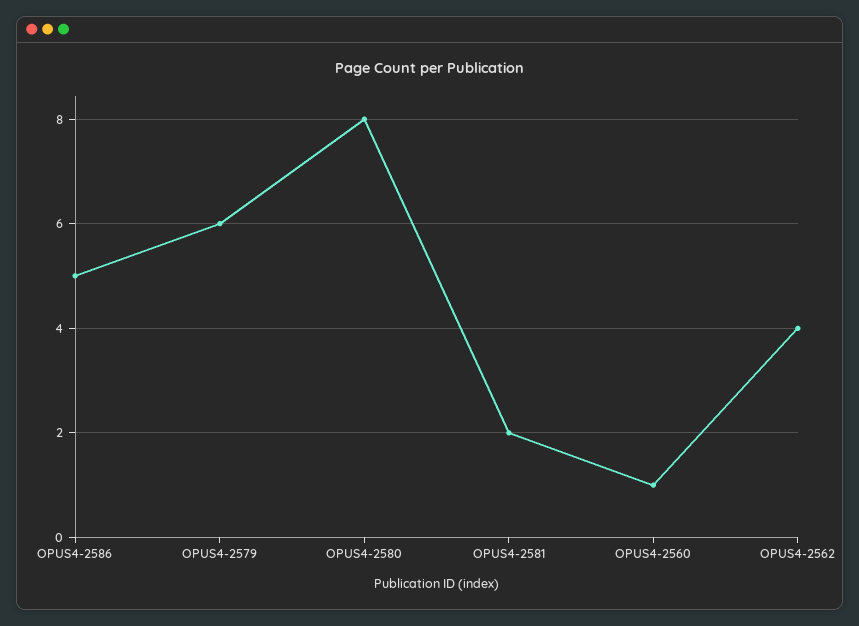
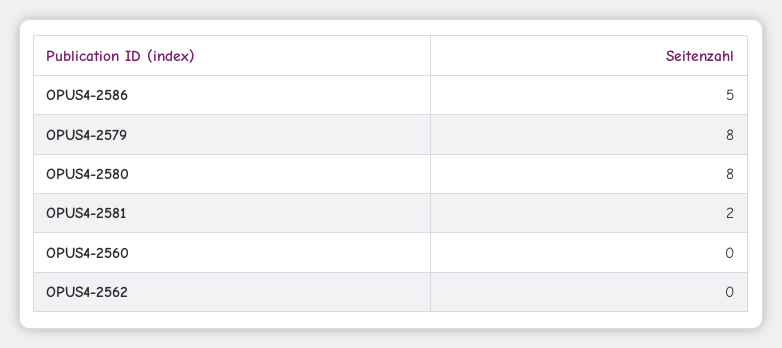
OPUS4-2579: 6 -> 8
OPUS4-2560: 1 -> 0
OPUS4-2562: 4 -> 0

